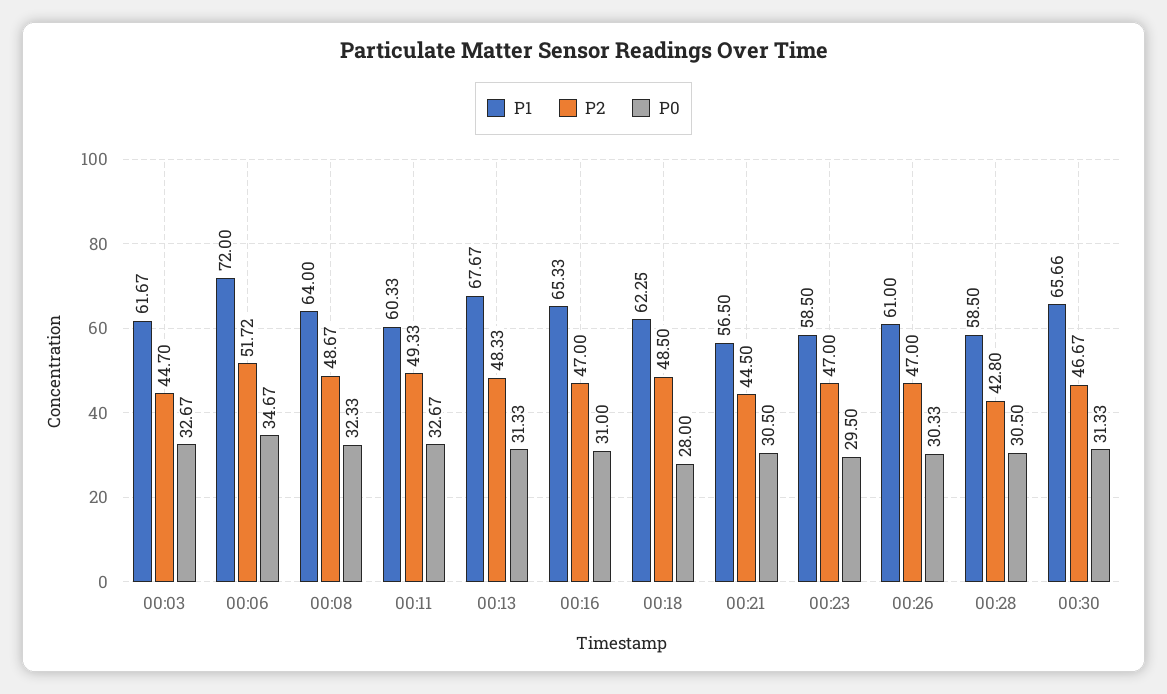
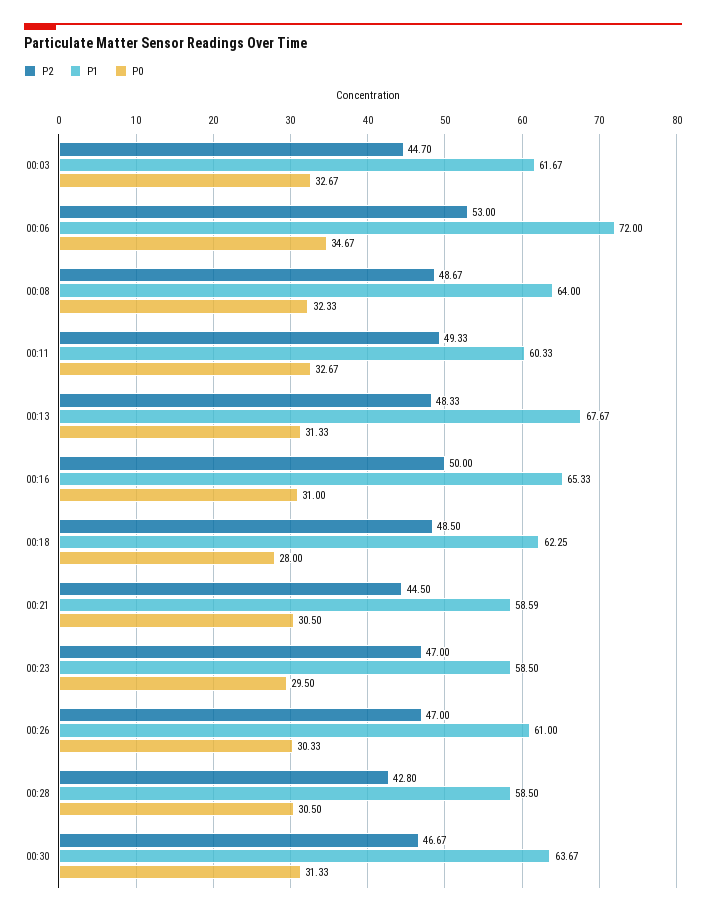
P2, 00:06: 51.72 -> 53
P2, 00:16: 47 -> 50
P1, 00:21: 56.5 -> 58.59
P1, 00:30: 65.66 -> 63.67

